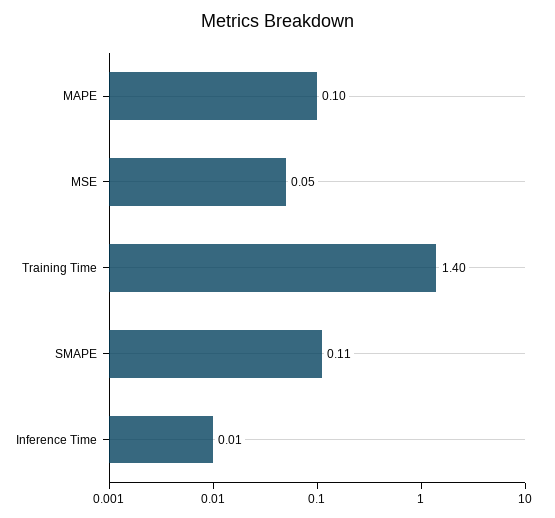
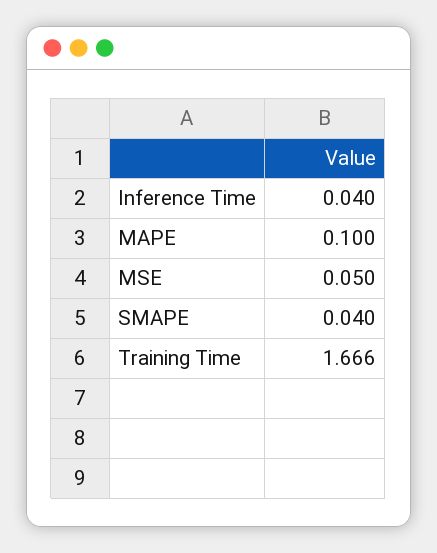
Training Time: 1.4 -> 1.666
SMAPE: 0.11 -> 0.04
Inference Time: 0.01 -> 0.04

